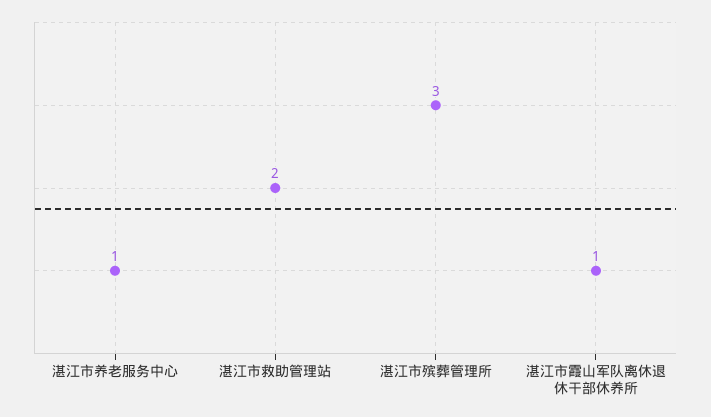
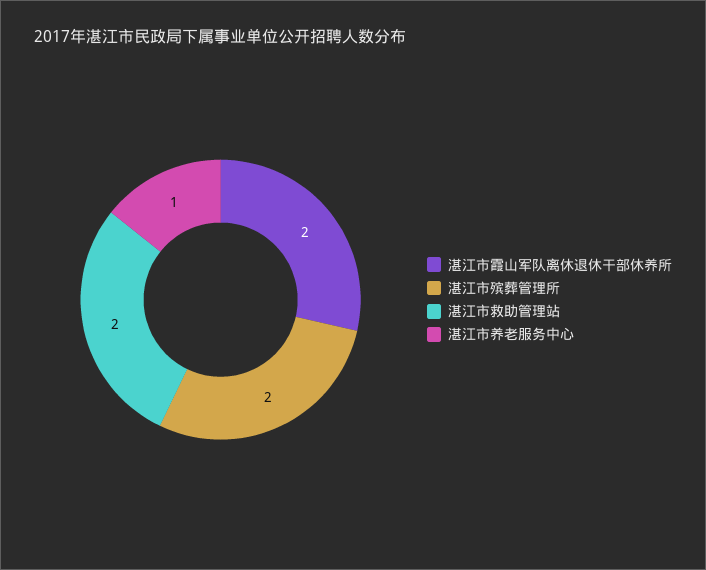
湛江市殡葬管理所: 3 -> 2
湛江市霞山军队离休退休干部休养所: 1 -> 2

